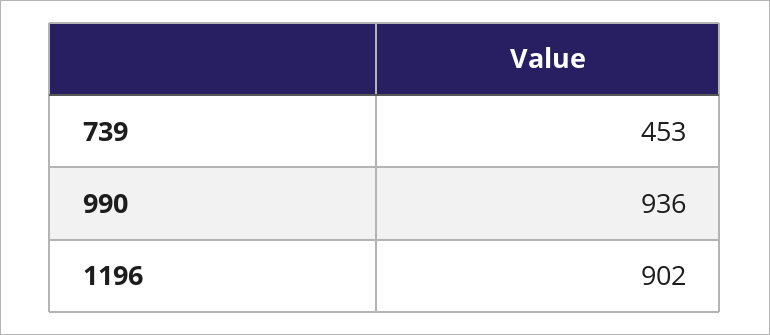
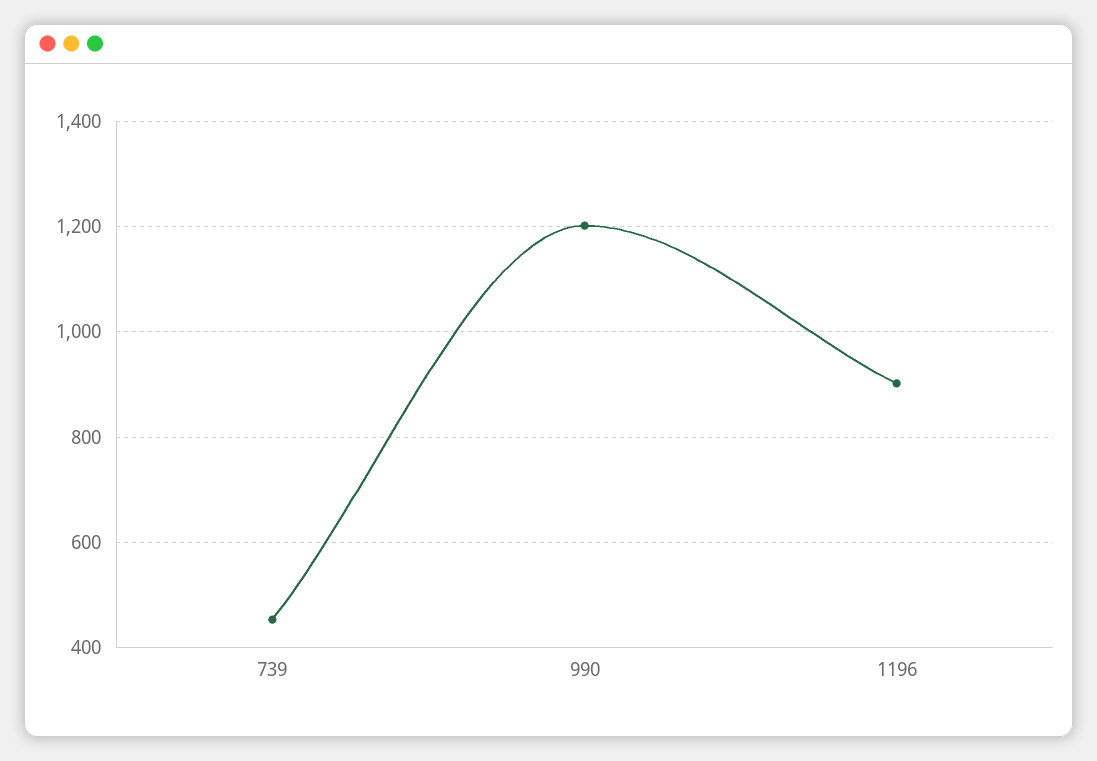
990: 936 -> 1200

